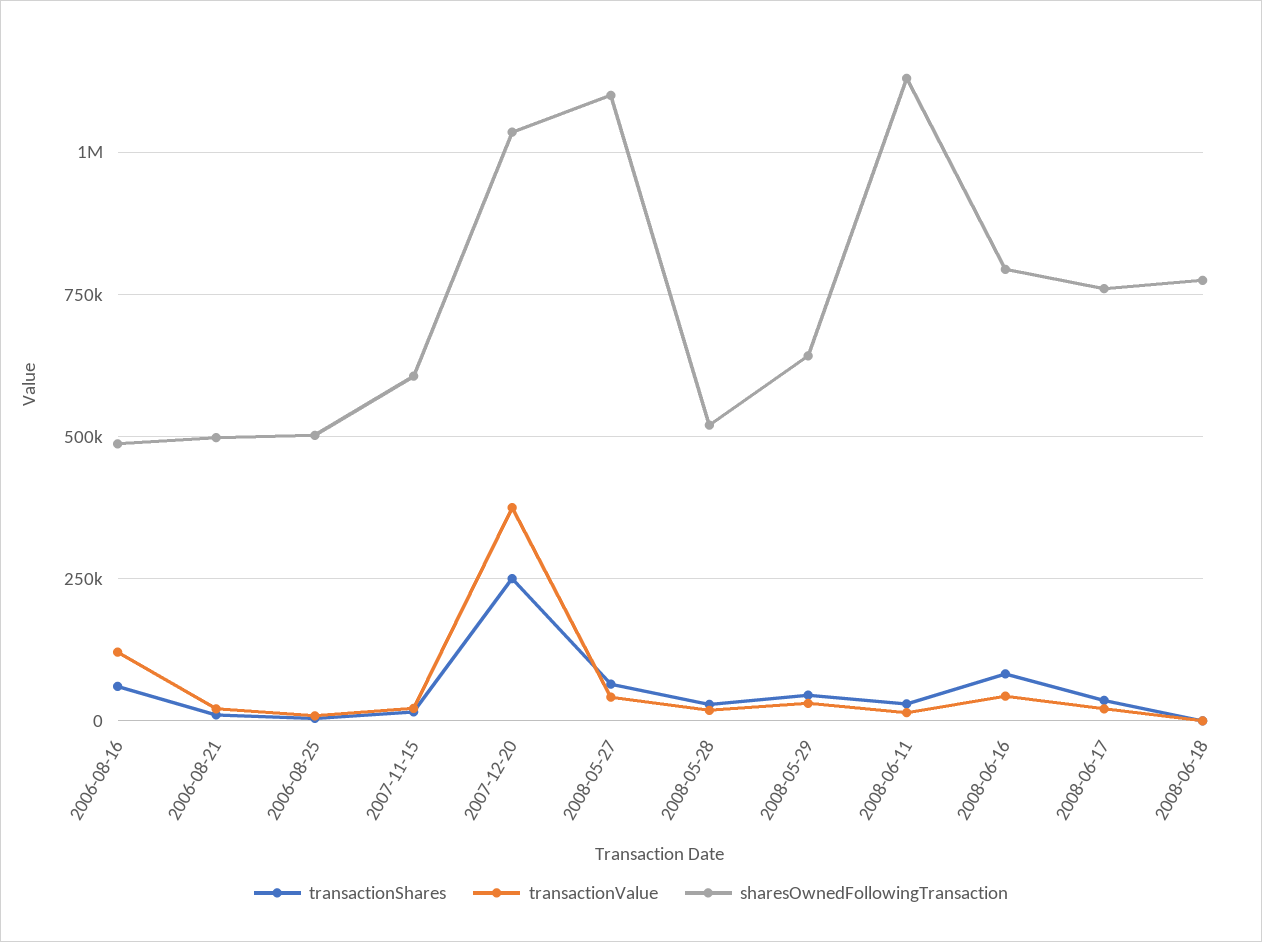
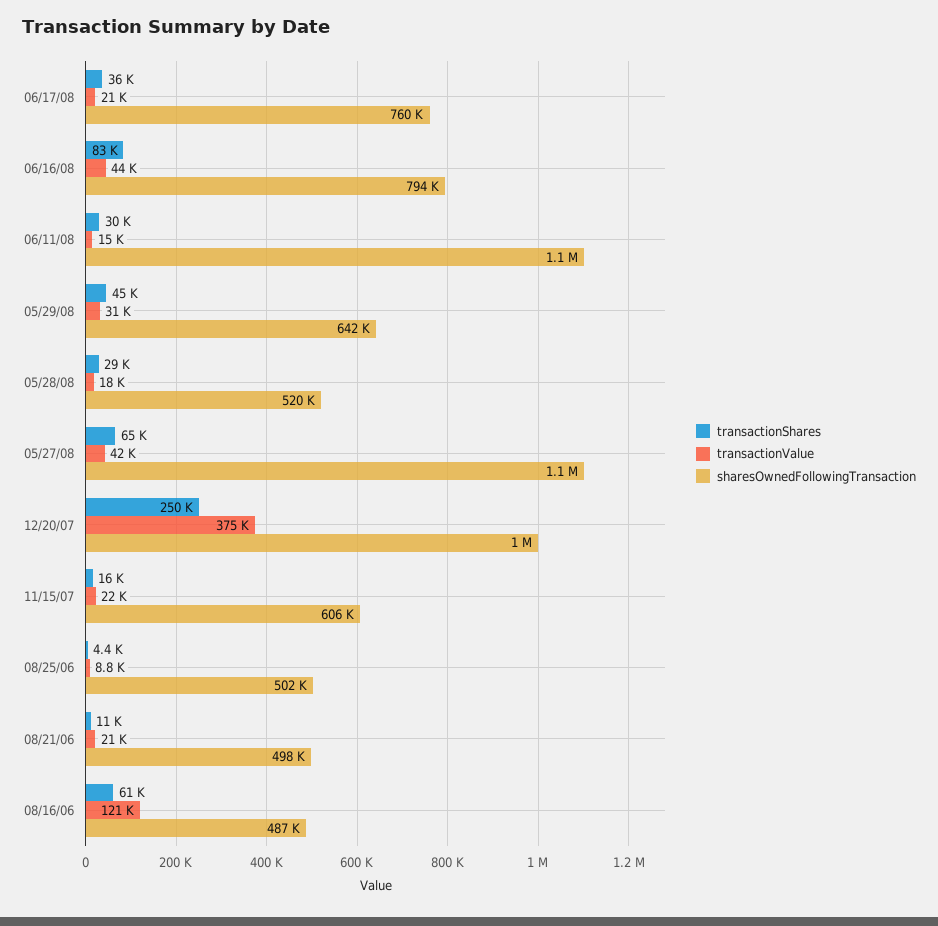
transactionShares, 2008-06-18: 0 -> none
transactionValue, 2008-06-18: 0 -> none
sharesOwnedFollowingTransaction, 2008-06-18: 775000 -> none

